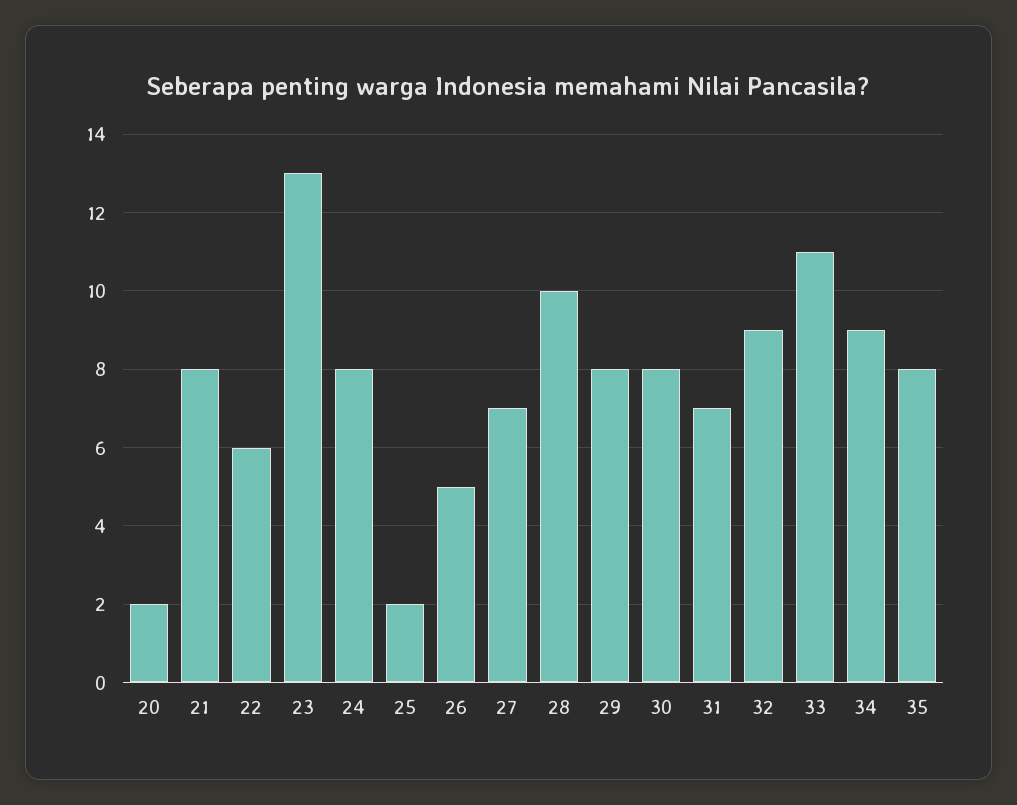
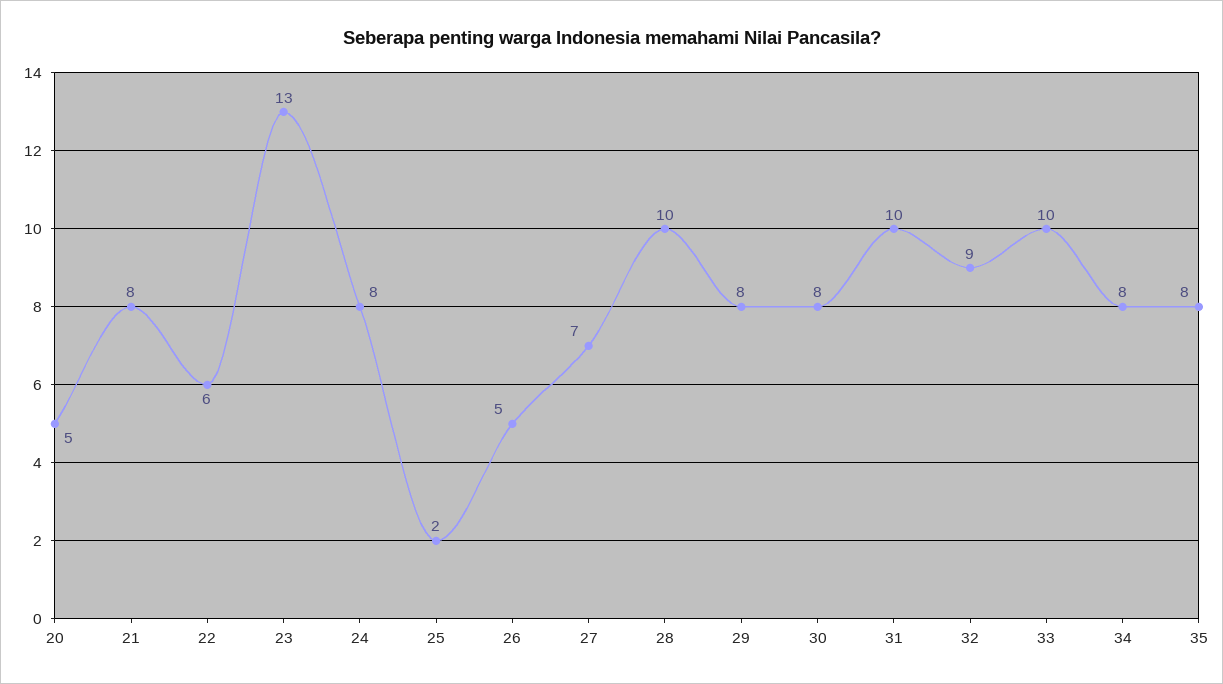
20: 2 -> 5
31: 7 -> 10
33: 11 -> 10
34: 9 -> 8

